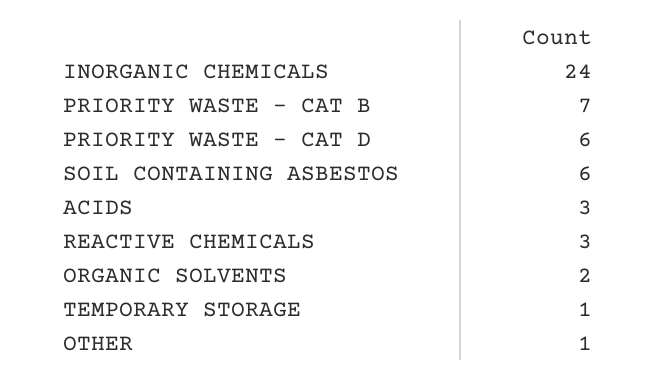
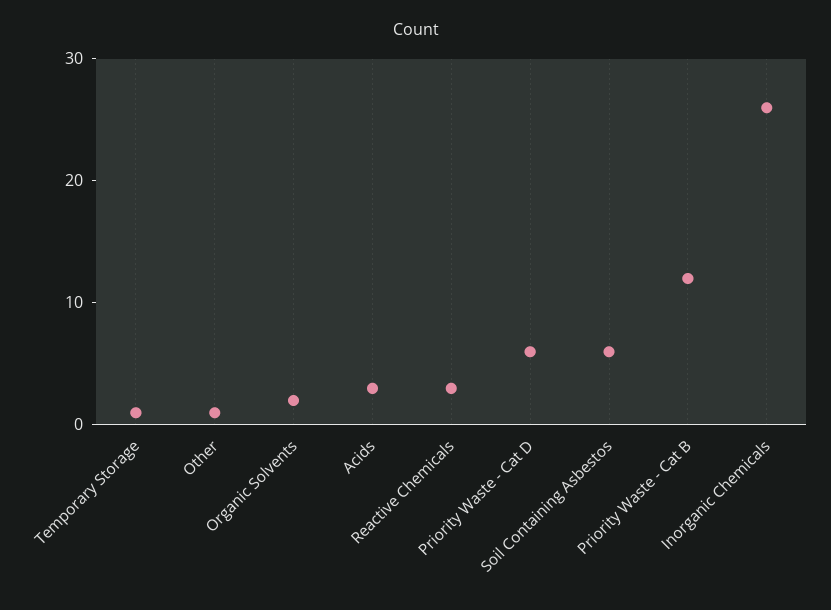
INORGANIC CHEMICALS: 24 -> 26
PRIORITY WASTE - CAT B: 7 -> 12

